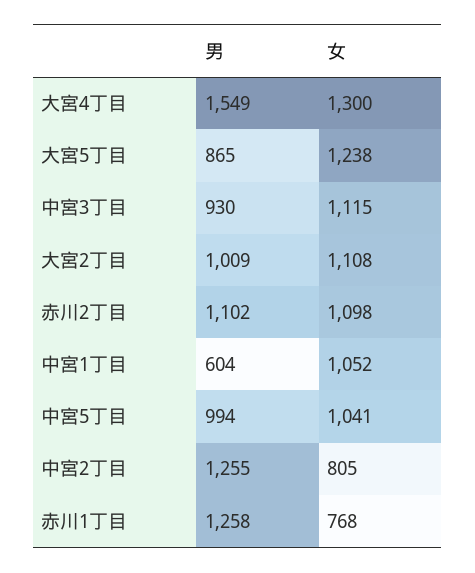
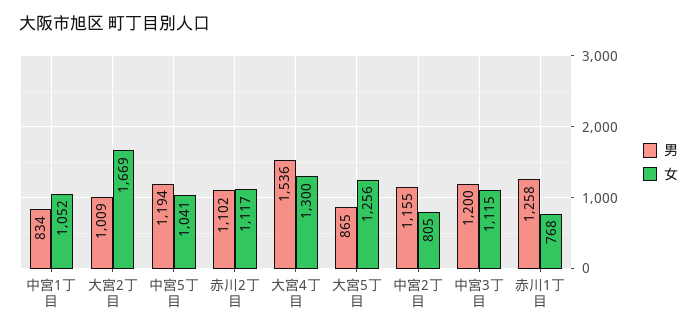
男, 大宮4丁目: 1549 -> 1536
女, 大宮5丁目: 1238 -> 1256
男, 中宮3丁目: 930 -> 1200
女, 大宮2丁目: 1108 -> 1669
女, 赤川2丁目: 1098 -> 1117
男, 中宮1丁目: 604 -> 834
男, 中宮5丁目: 994 -> 1194
男, 中宮2丁目: 1255 -> 1155

